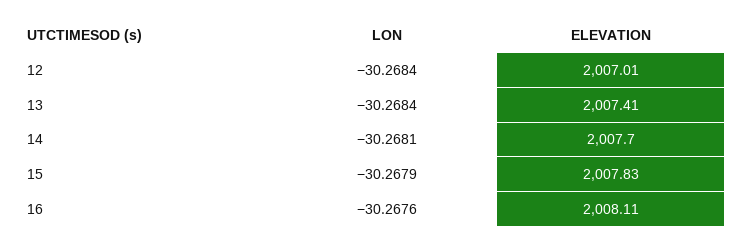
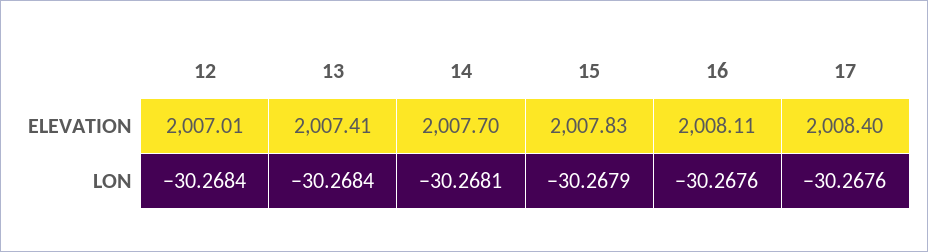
ELEVATION, 17: none -> 2008.4
LON, 17: none -> -30.2676

